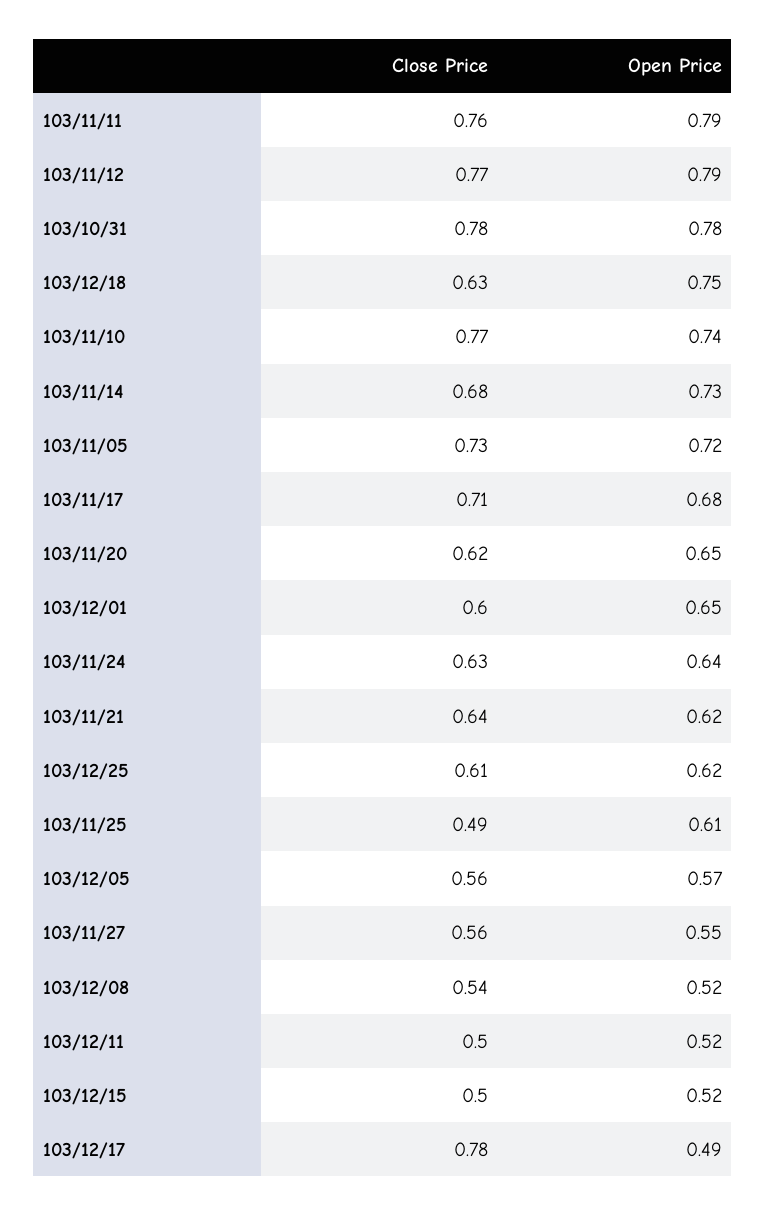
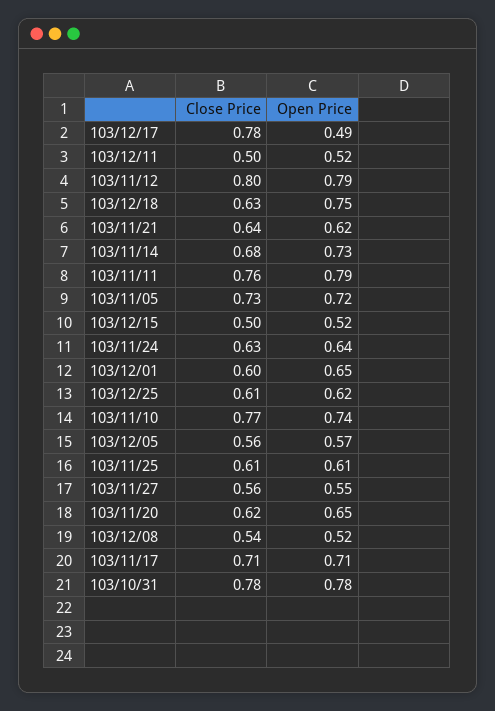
Close Price, 103/11/12: 0.77 -> 0.8
Open Price, 103/11/17: 0.68 -> 0.71
Close Price, 103/11/25: 0.49 -> 0.61

